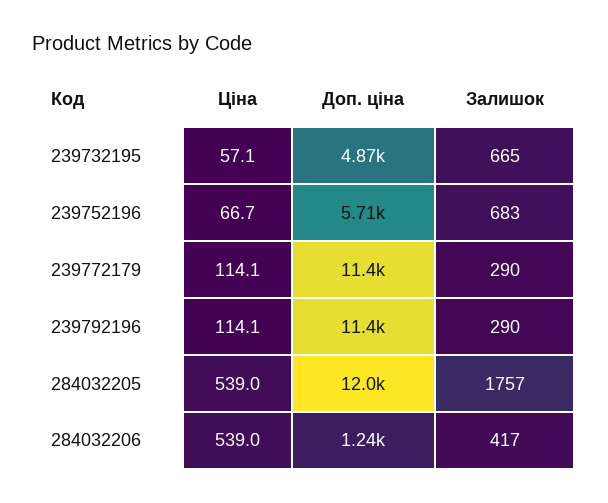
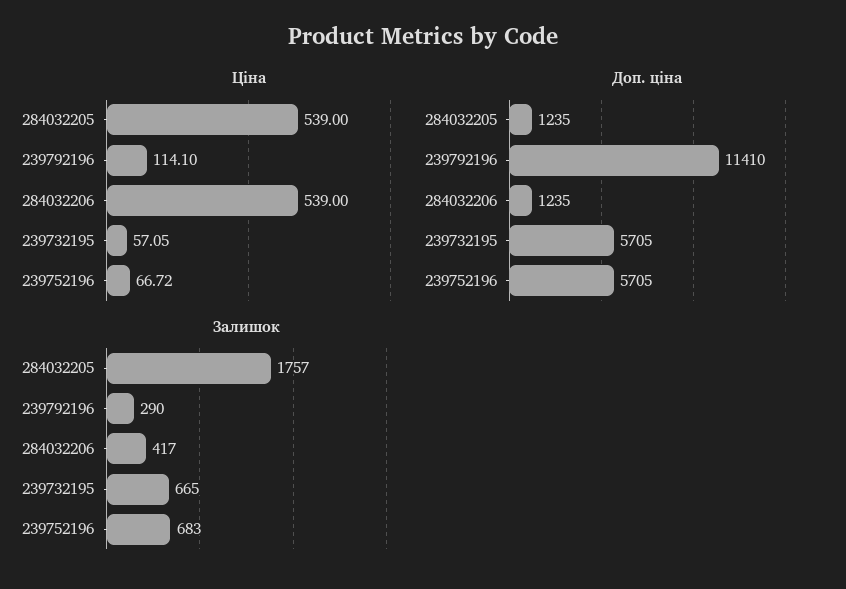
Доп. ціна, 239732195: 4870 -> 5705
Ціна, 239772179: 114.1 -> none
Доп. ціна, 239772179: 11400 -> none
Залишок, 239772179: 290 -> none
Доп. ціна, 284032205: 12000 -> 1235

